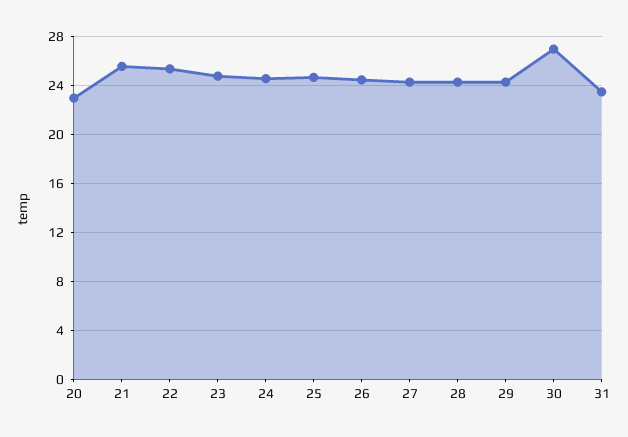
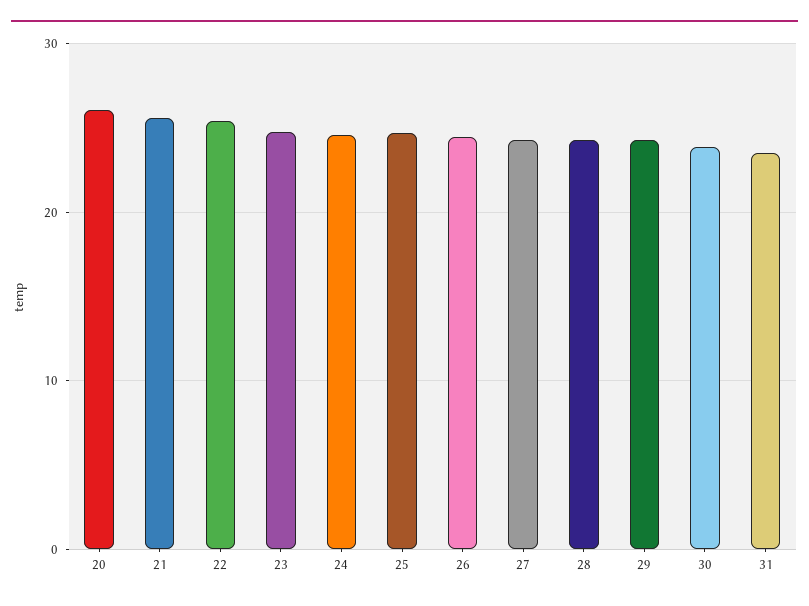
20: 23 -> 26
30: 27 -> 24

